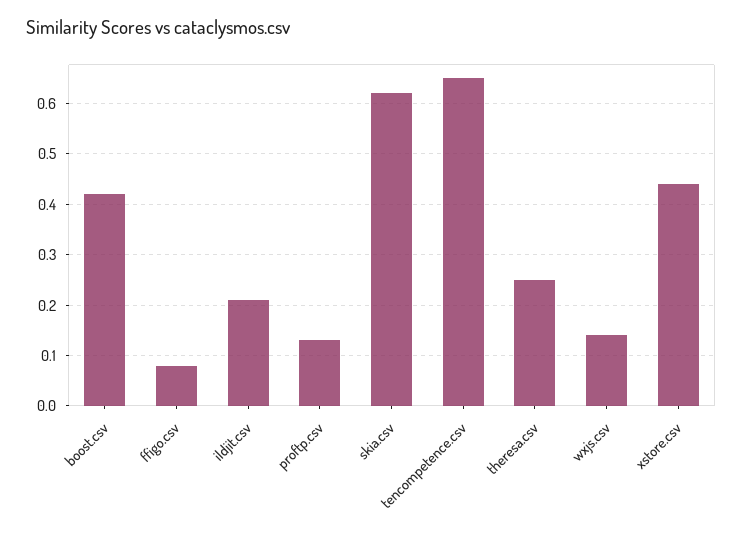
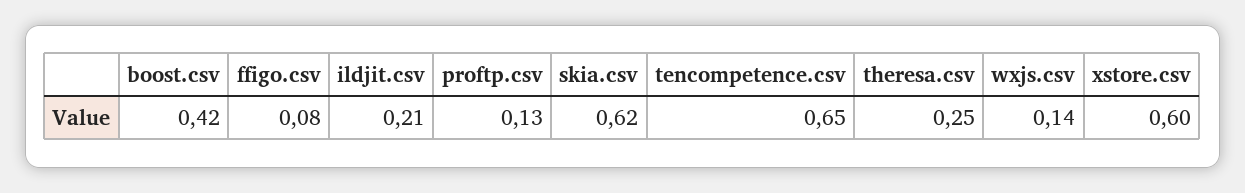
xstore.csv: 0.45 -> 0.6

